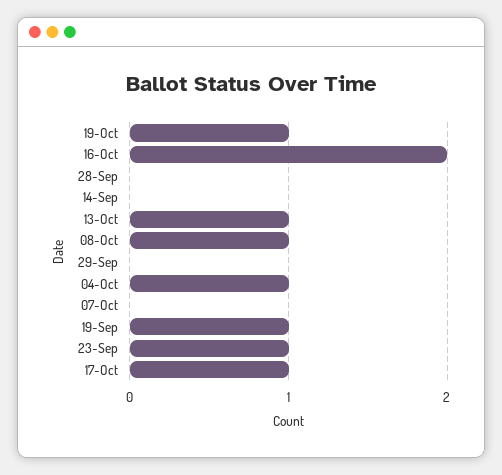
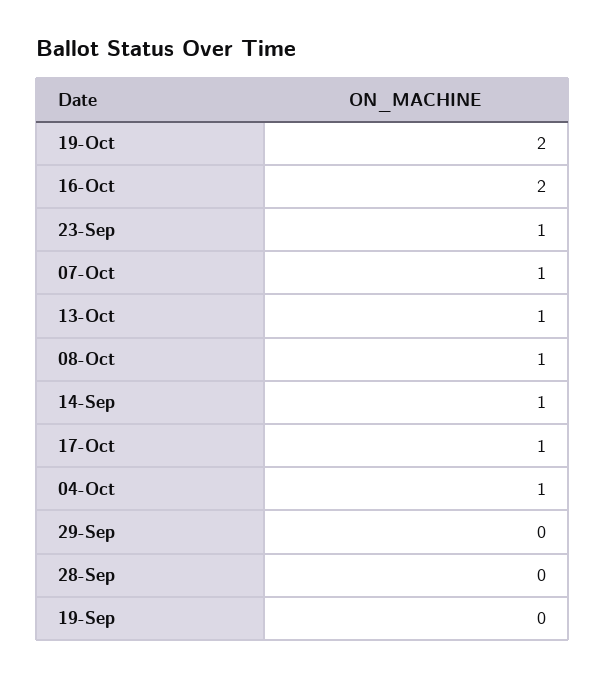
19-Oct: 1 -> 2
14-Sep: 0 -> 1
07-Oct: 0 -> 1
19-Sep: 1 -> 0

